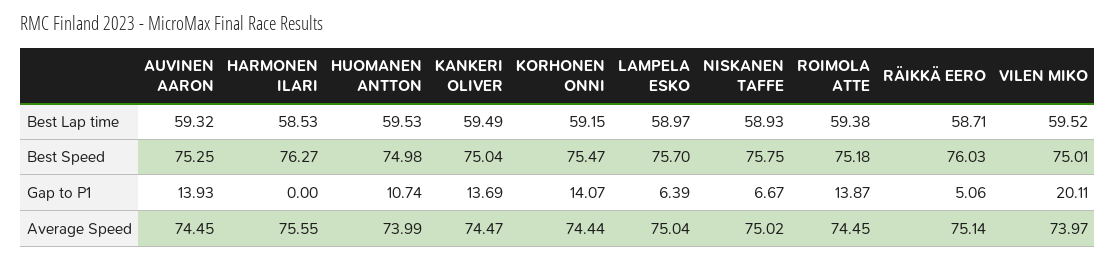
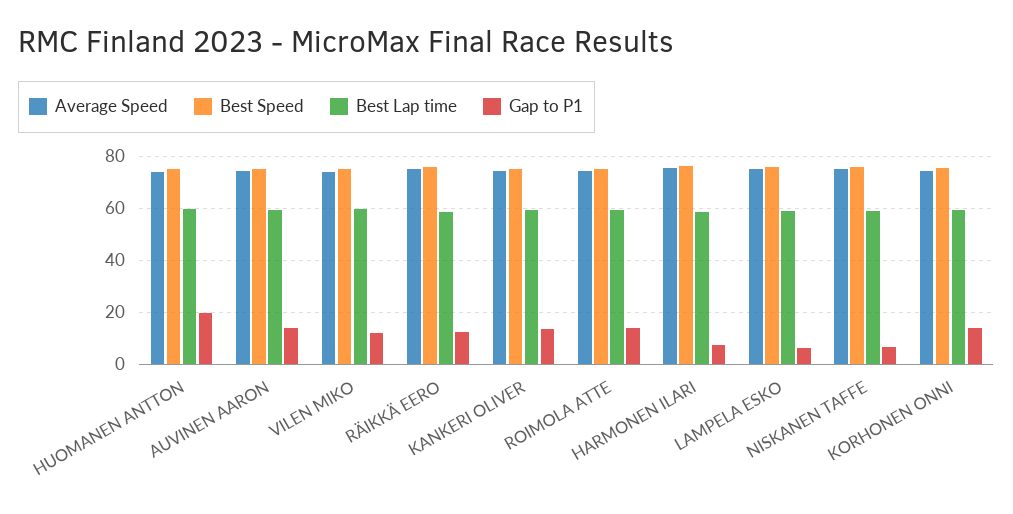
Gap to P1, HARMONEN ILARI: 0 -> 7.5
Gap to P1, HUOMANEN ANTTON: 10.74 -> 20
Gap to P1, RÄIKKÄ EERO: 5.06 -> 12.5
Gap to P1, VILEN MIKO: 20.11 -> 12.5

